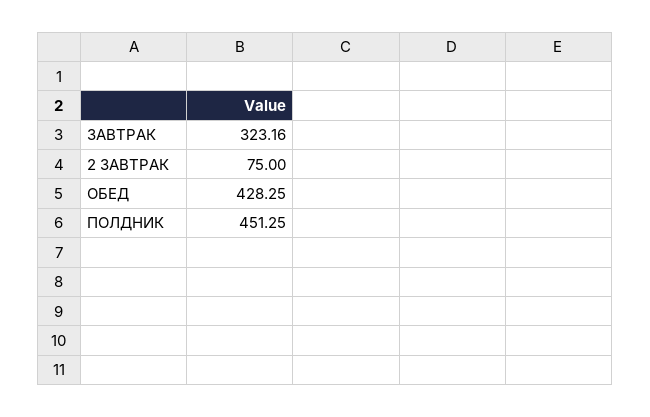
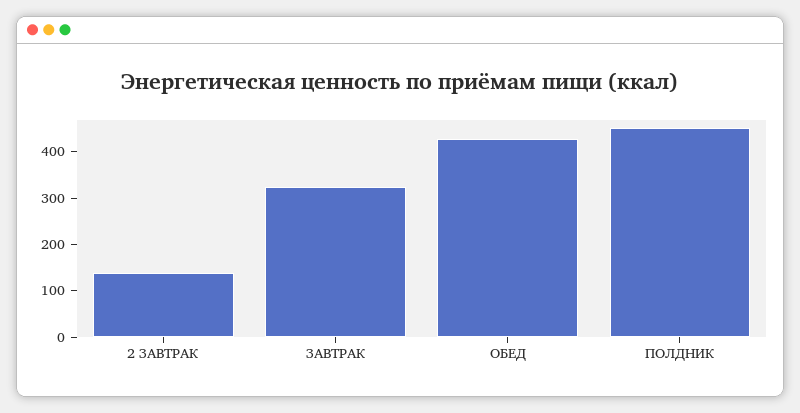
2 ЗАВТРАК: 75 -> 140

